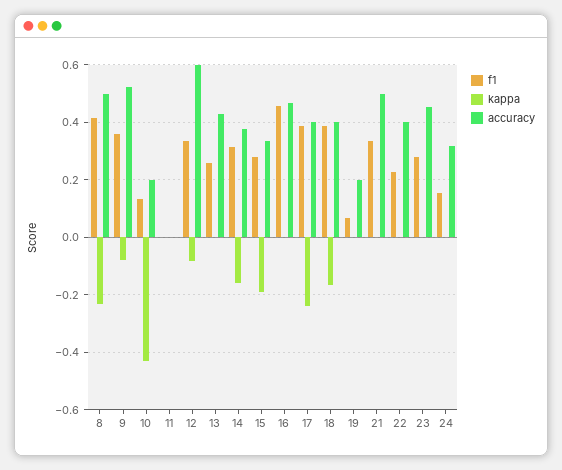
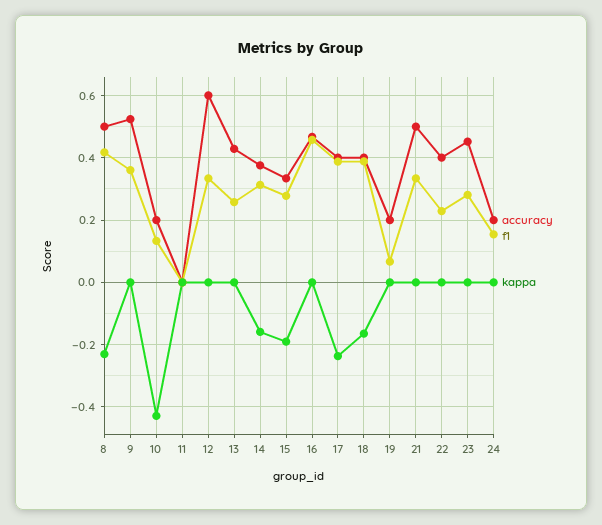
kappa, 9: -0.075 -> 0
kappa, 12: -0.075 -> 0
accuracy, 24: 0.325 -> 0.2

